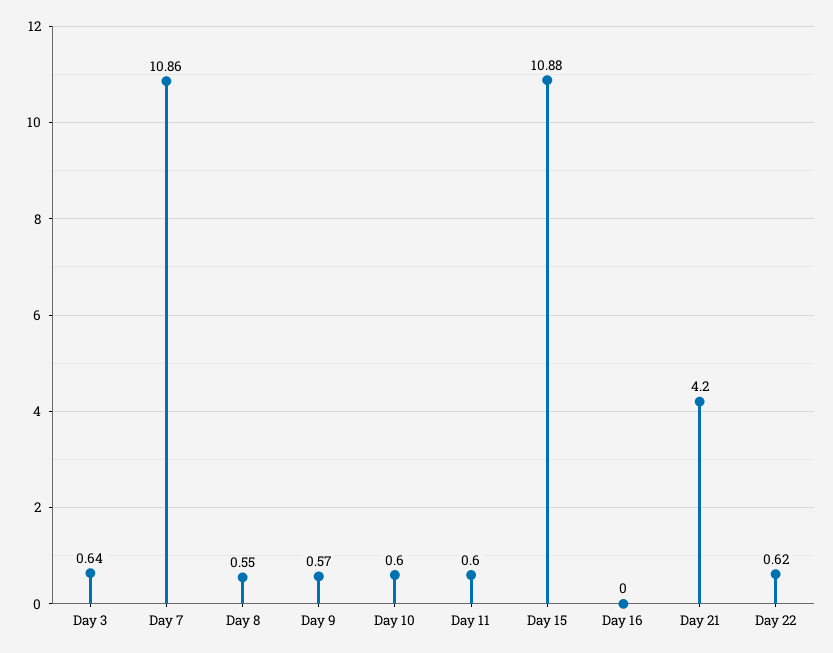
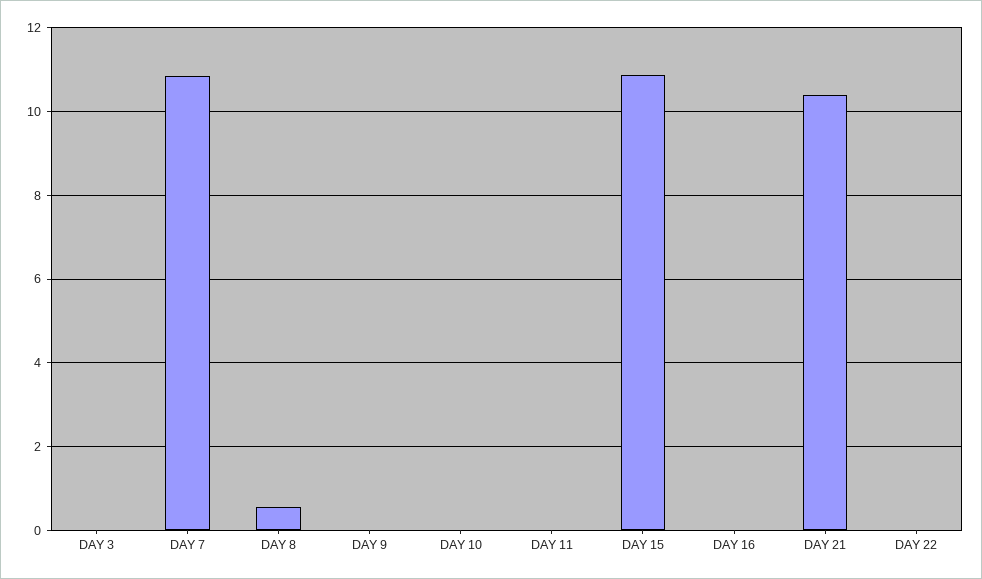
Day 3: 0.64 -> 0
Day 9: 0.57 -> 0
Day 10: 0.6 -> 0
Day 11: 0.6 -> 0
Day 21: 4.2 -> 10.4
Day 22: 0.62 -> 0

